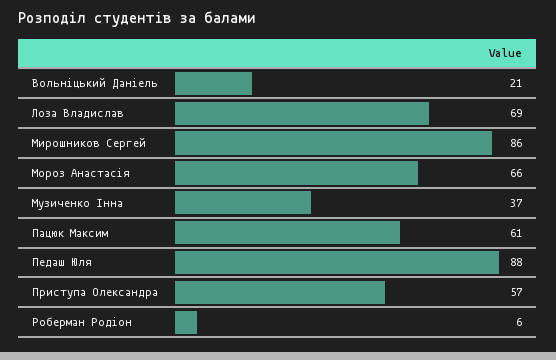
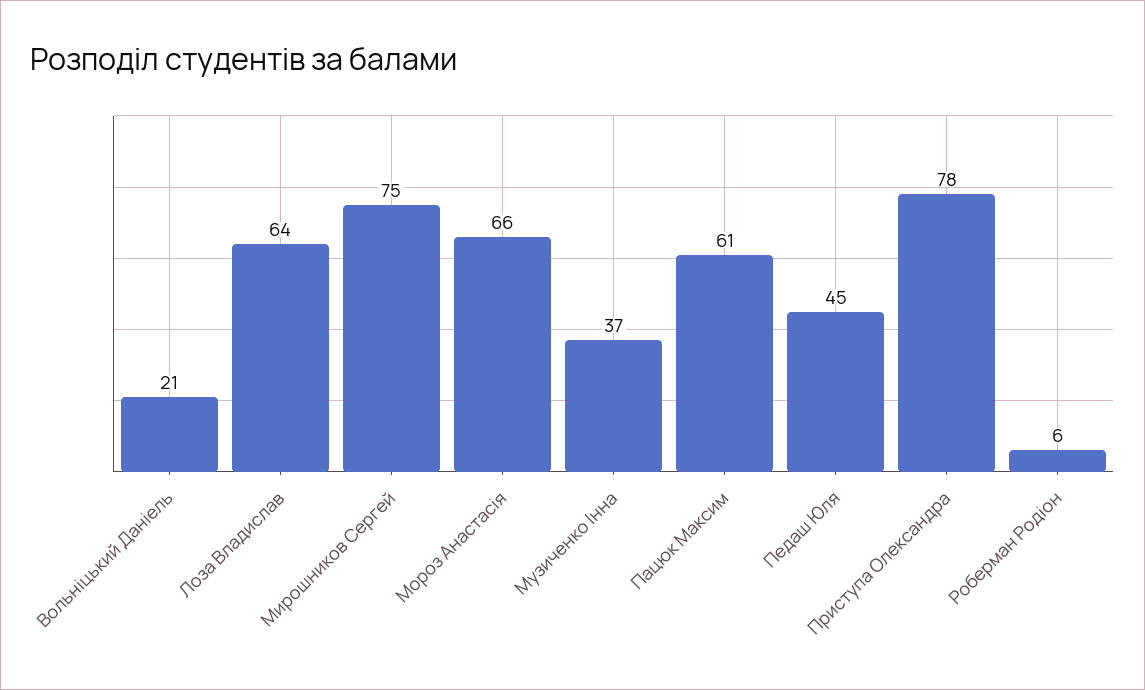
Лоза Владислав: 69 -> 64
Мирошников Сергей: 86 -> 75
Педаш Юля: 88 -> 45
Приступа Олександра: 57 -> 78

